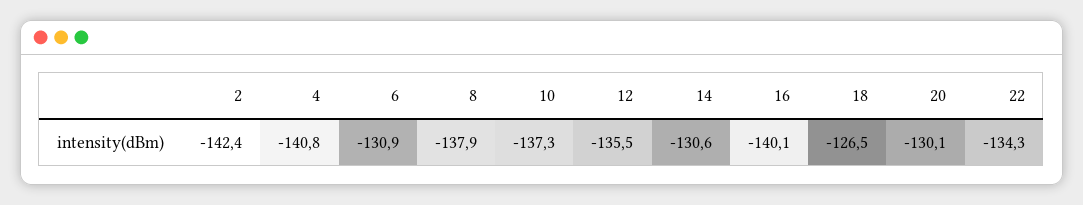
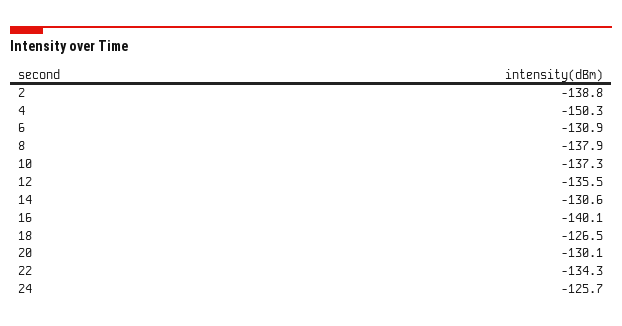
2: -142.4 -> -138.8
4: -140.8 -> -150.3
24: none -> -125.7

